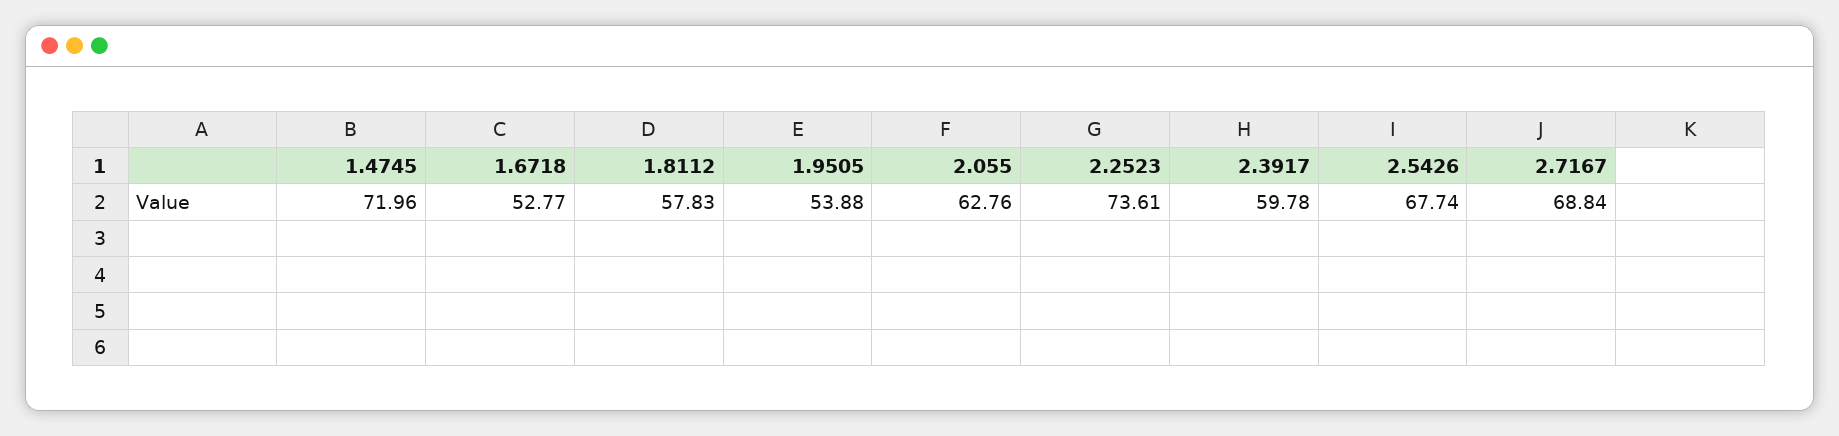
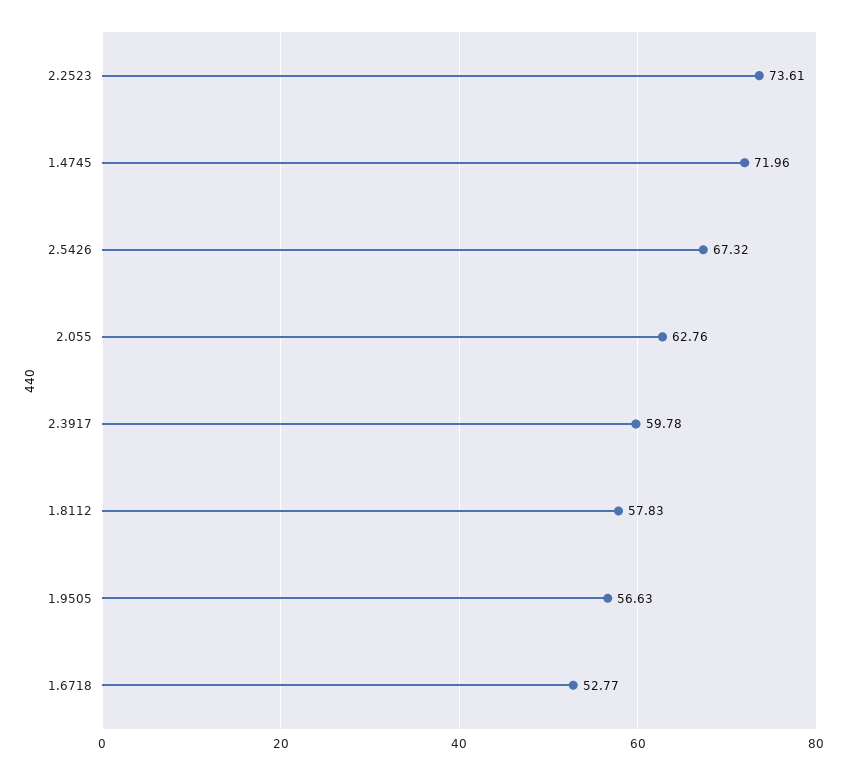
1.9505: 53.88 -> 56.63
2.5426: 67.74 -> 67.32
2.7167: 68.84 -> none

